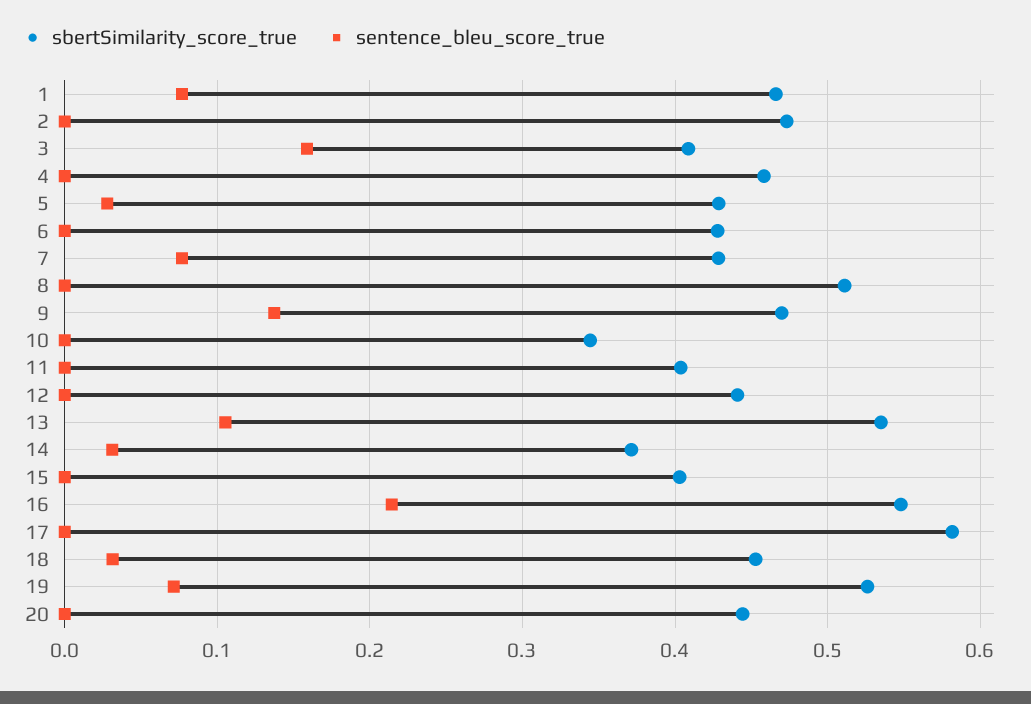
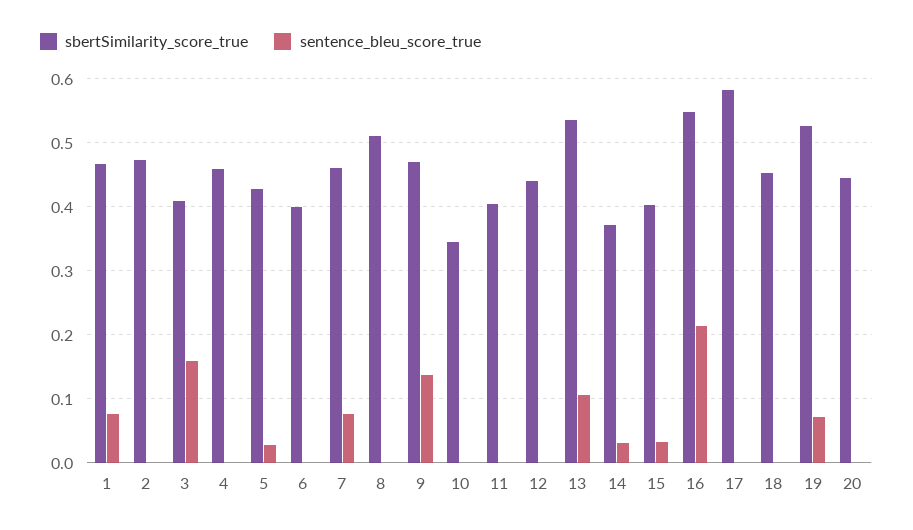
sbertSimilarity_score_true, 6: 0.43 -> 0.4
sbertSimilarity_score_true, 7: 0.43 -> 0.46
sentence_bleu_score_true, 15: 0 -> 0.03
sentence_bleu_score_true, 18: 0.03 -> 0

